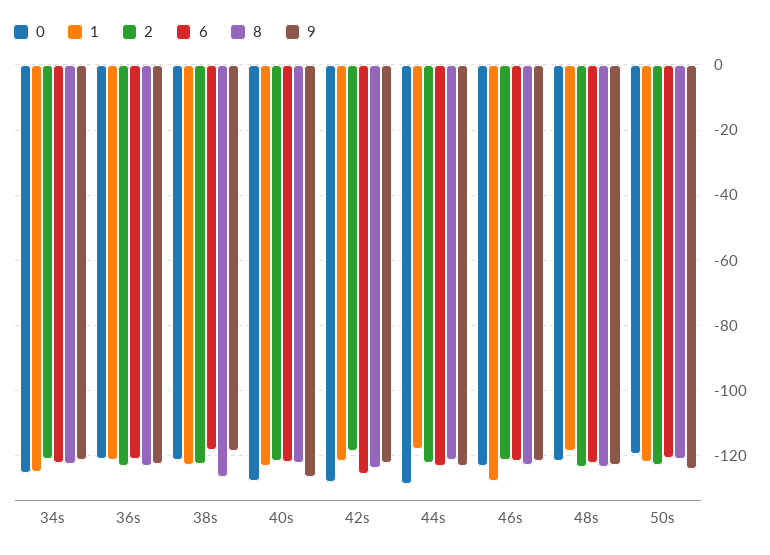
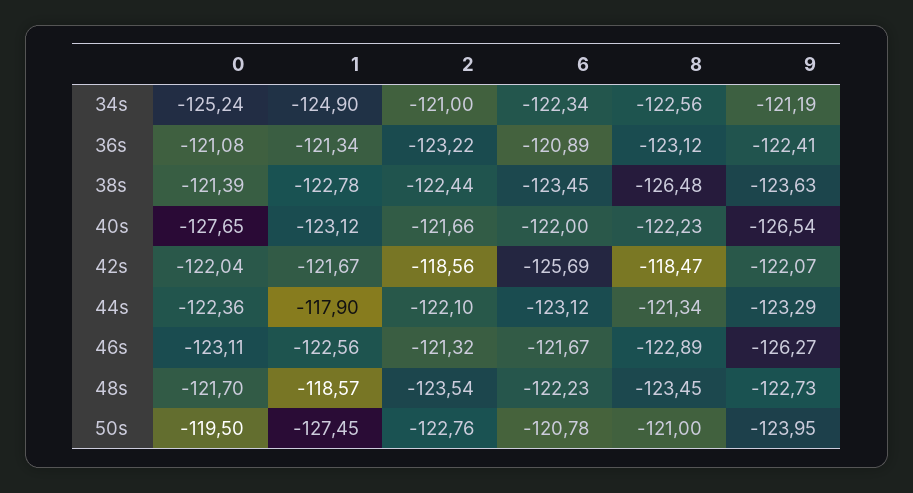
6, 38s: -118 -> -123.45
9, 38s: -118 -> -123.63
0, 42s: -128 -> -122.04
8, 42s: -124 -> -118.47
0, 44s: -128 -> -122.36
1, 46s: -128 -> -122.56
9, 46s: -122 -> -126.27
1, 50s: -122 -> -127.45

